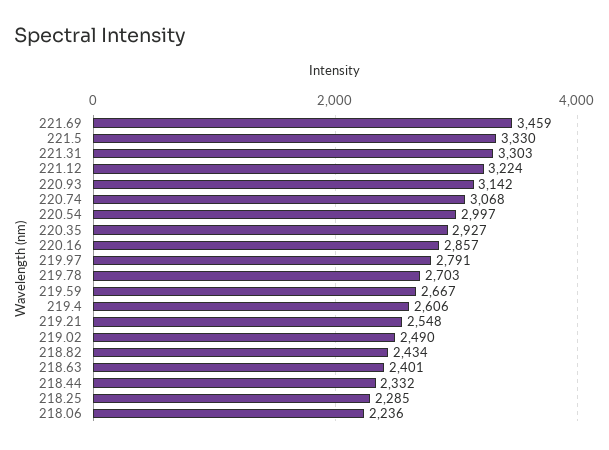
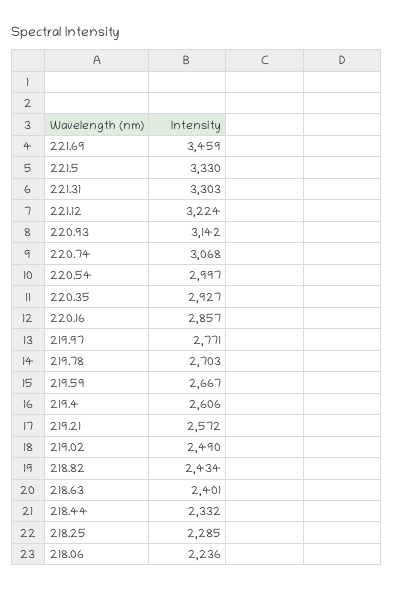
219.97: 2791 -> 2771
219.21: 2548 -> 2572

